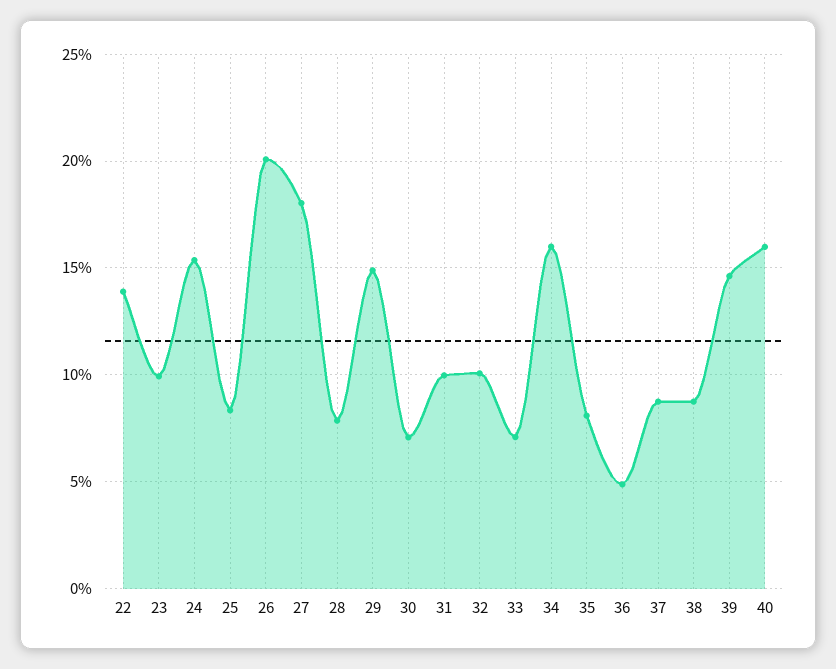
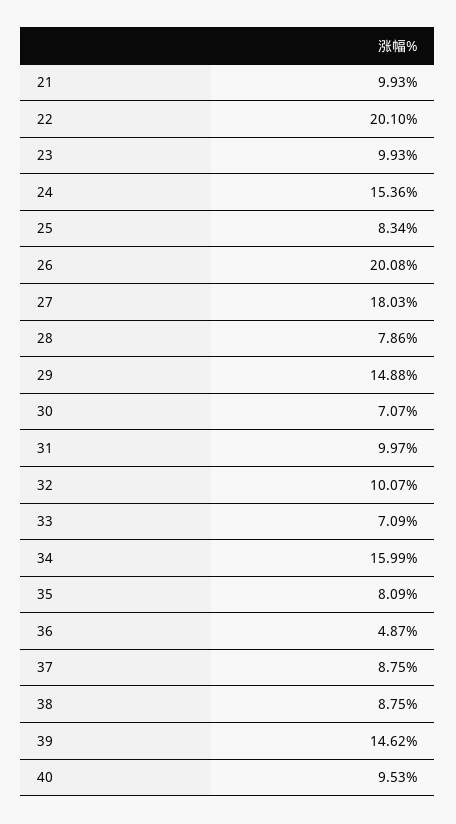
22: 14 -> 20.1
40: 16 -> 9.53
21: none -> 9.93

